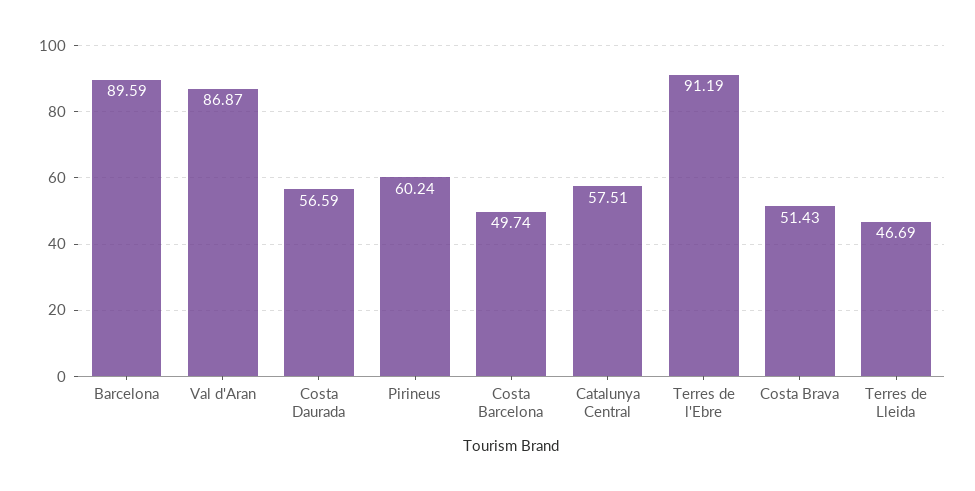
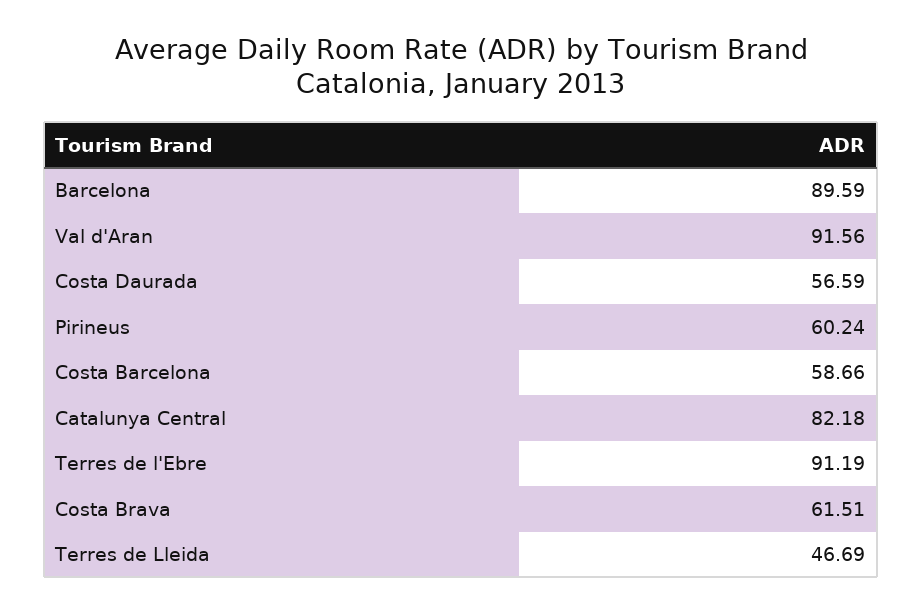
Val d'Aran: 86.87 -> 91.56
Costa Barcelona: 49.74 -> 58.66
Catalunya Central: 57.51 -> 82.18
Costa Brava: 51.43 -> 61.51

